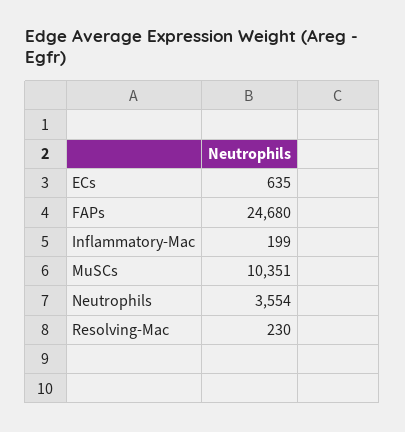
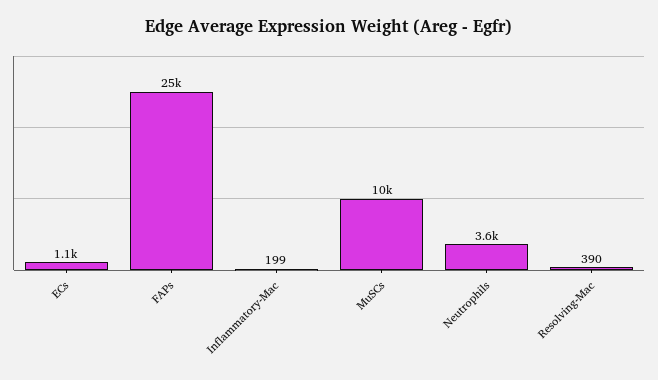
ECs: 635 -> 1100
Resolving-Mac: 230 -> 390

